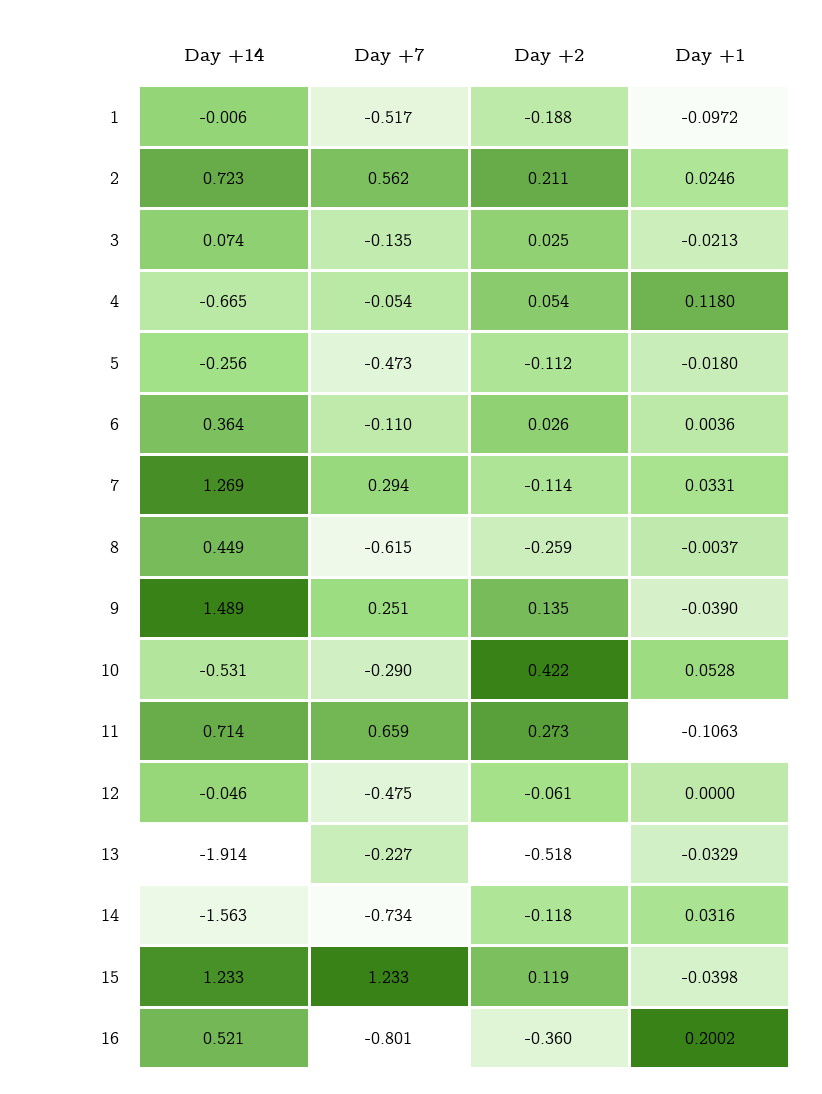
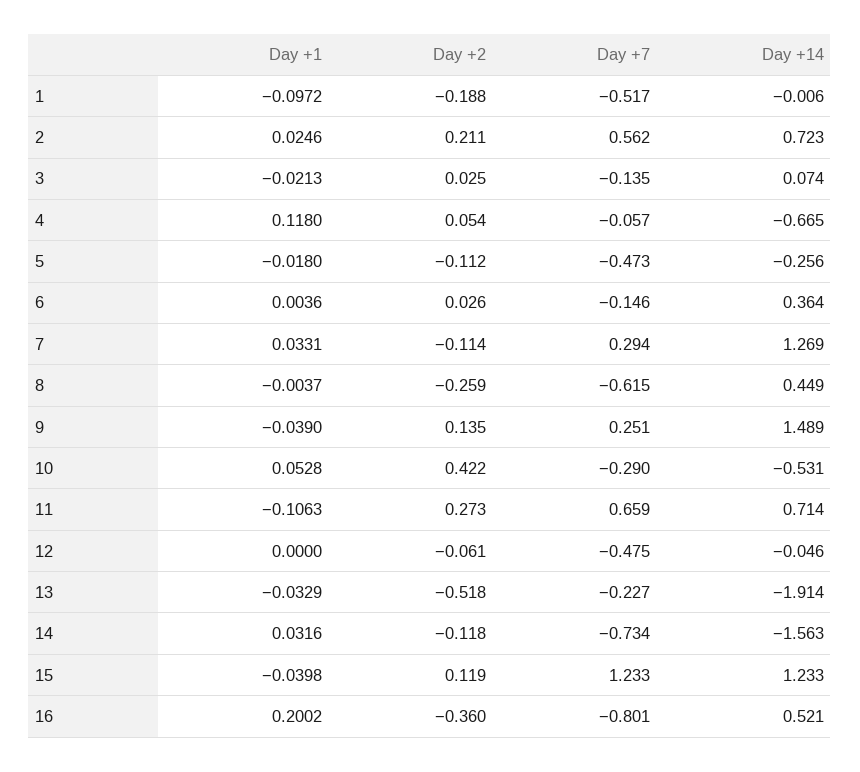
Day +7, 4: -0.054 -> -0.057
Day +7, 6: -0.11 -> -0.146

